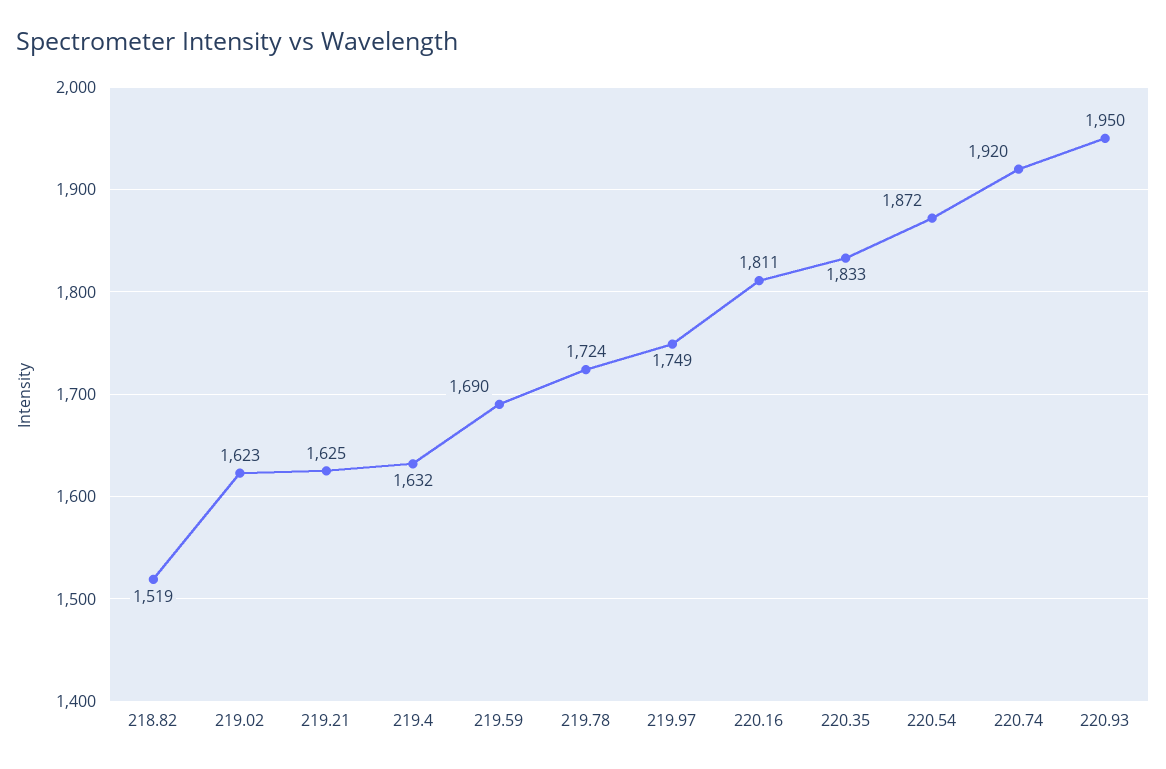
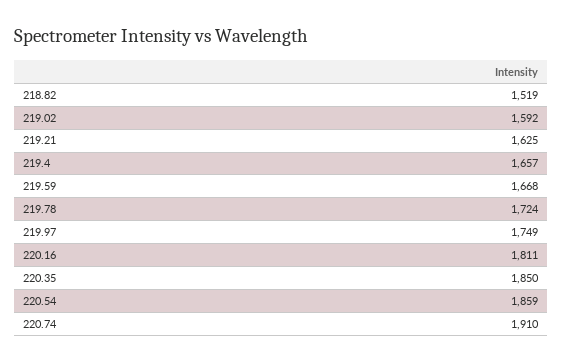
219.02: 1623 -> 1592
219.4: 1632 -> 1657
219.59: 1690 -> 1668
220.35: 1833 -> 1850
220.54: 1872 -> 1859
220.74: 1920 -> 1910
220.93: 1950 -> none

